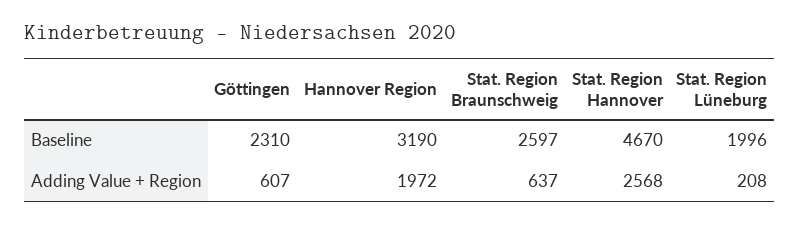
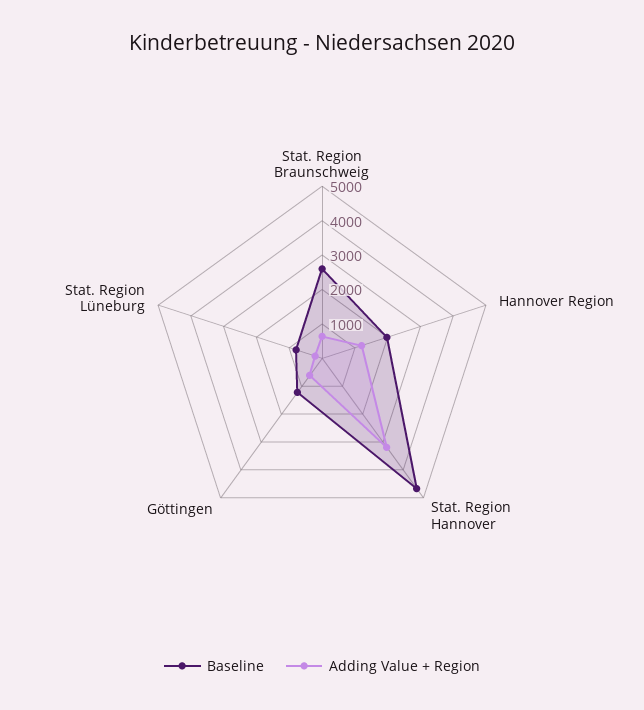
Baseline, Göttingen: 2310 -> 1250
Baseline, Hannover Region: 3190 -> 2000
Baseline, Stat. Region Lüneburg: 1996 -> 750
Adding Value + Region, Hannover Region: 1972 -> 1250
Adding Value + Region, Stat. Region Hannover: 2568 -> 3250

